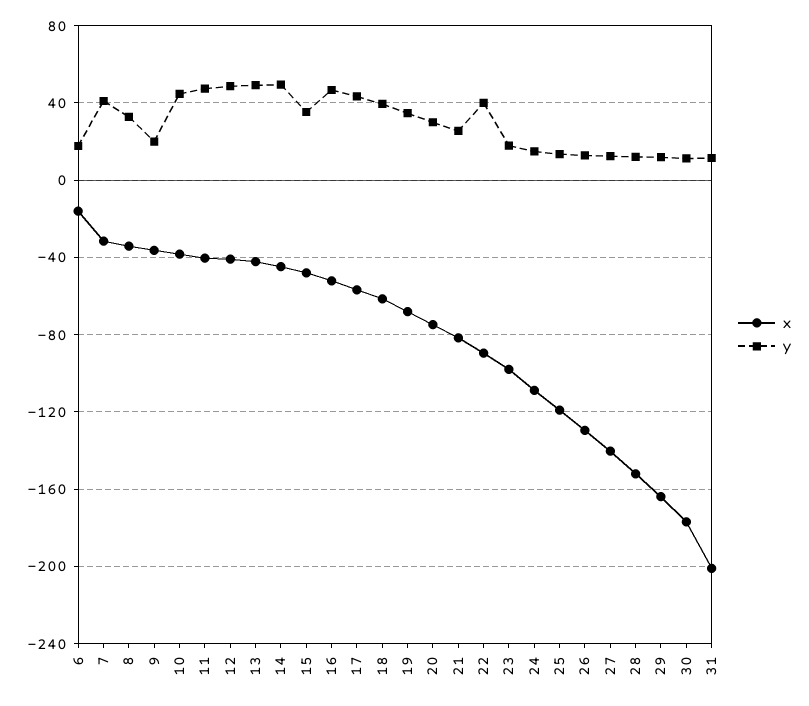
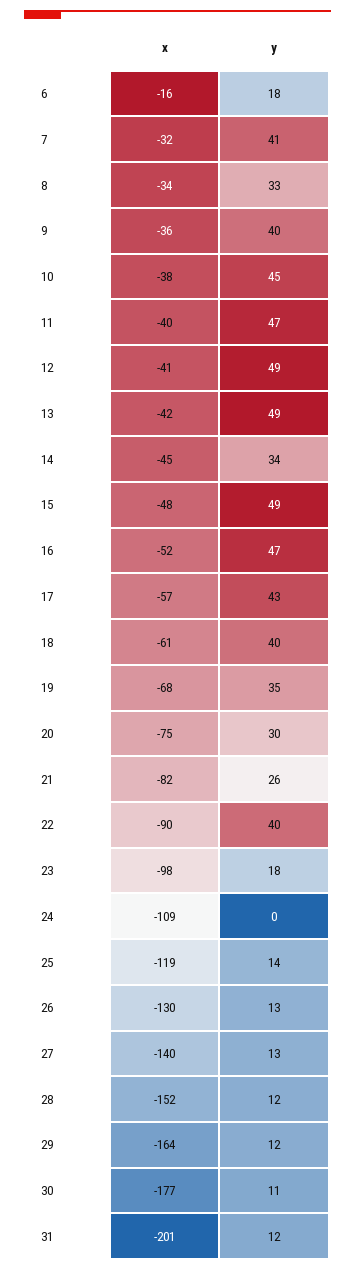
y, 9: 20 -> 40
y, 14: 50 -> 34
y, 15: 35 -> 49
y, 24: 15 -> 0

